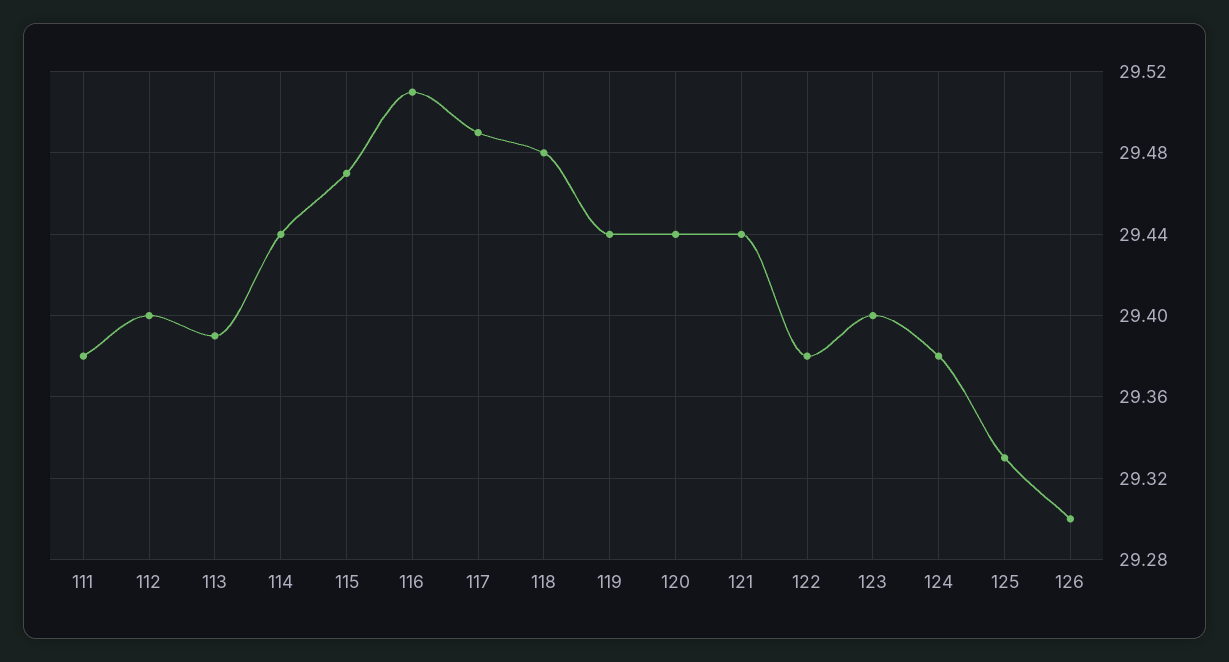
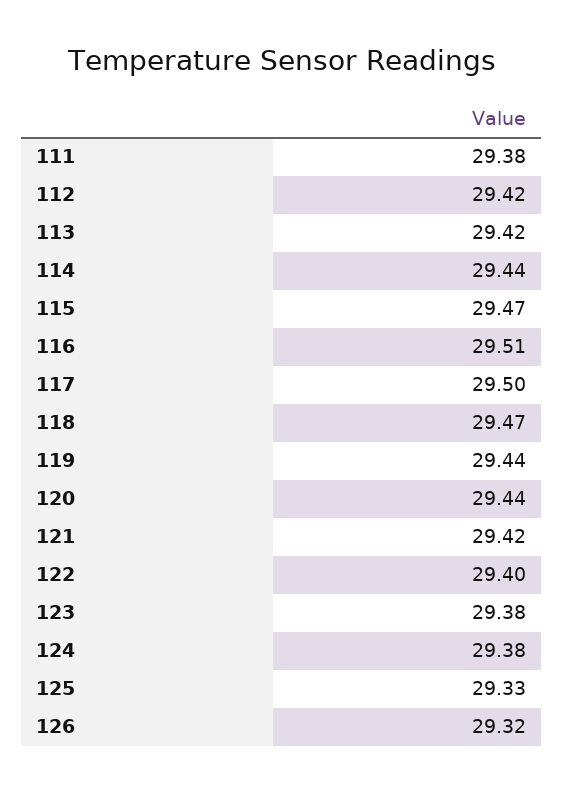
112: 29.4 -> 29.42
113: 29.39 -> 29.42
117: 29.49 -> 29.5
118: 29.48 -> 29.47
121: 29.44 -> 29.42
122: 29.38 -> 29.4
123: 29.4 -> 29.38
126: 29.3 -> 29.32

